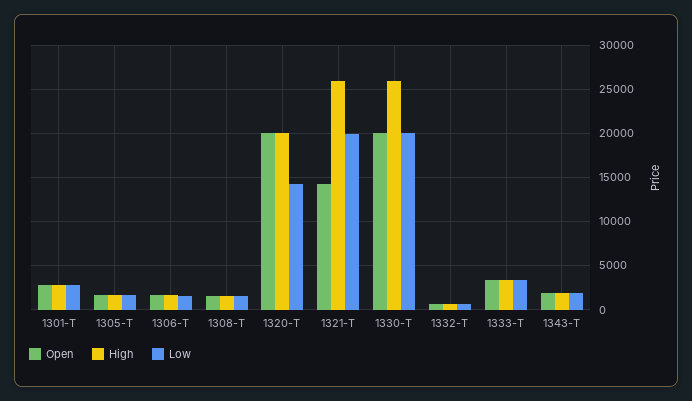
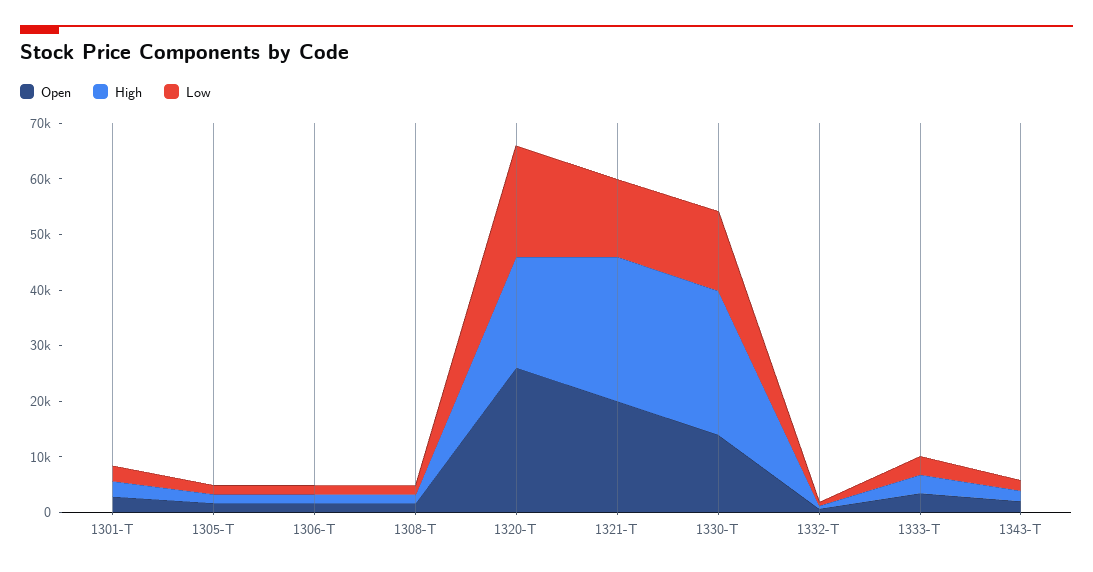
Open, 1320-T: 20000 -> 26000
Low, 1320-T: 14000 -> 20000
Open, 1321-T: 14000 -> 20000
Low, 1321-T: 20000 -> 14000
Open, 1330-T: 20000 -> 14000
Low, 1330-T: 20000 -> 14000

